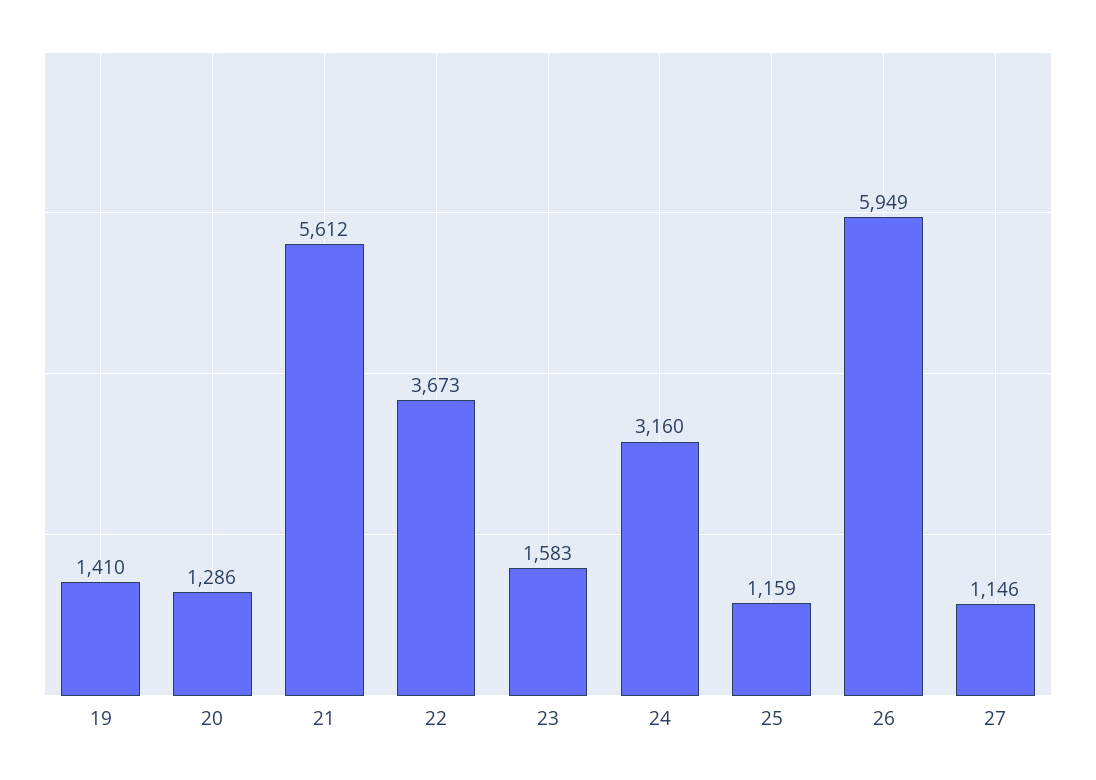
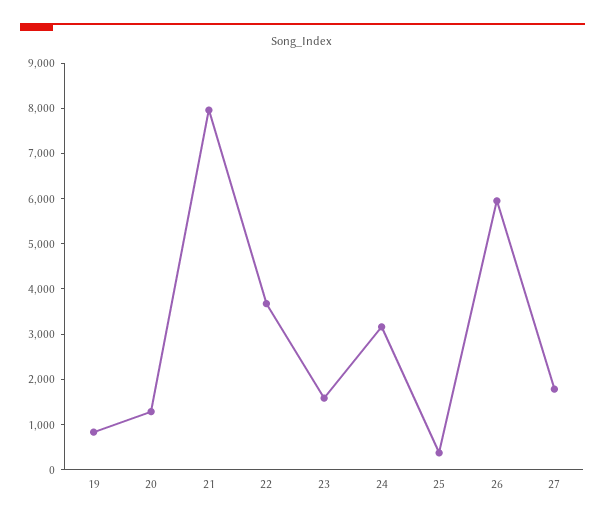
19: 1410 -> 800
21: 5612 -> 8000
25: 1159 -> 400
27: 1146 -> 1800

